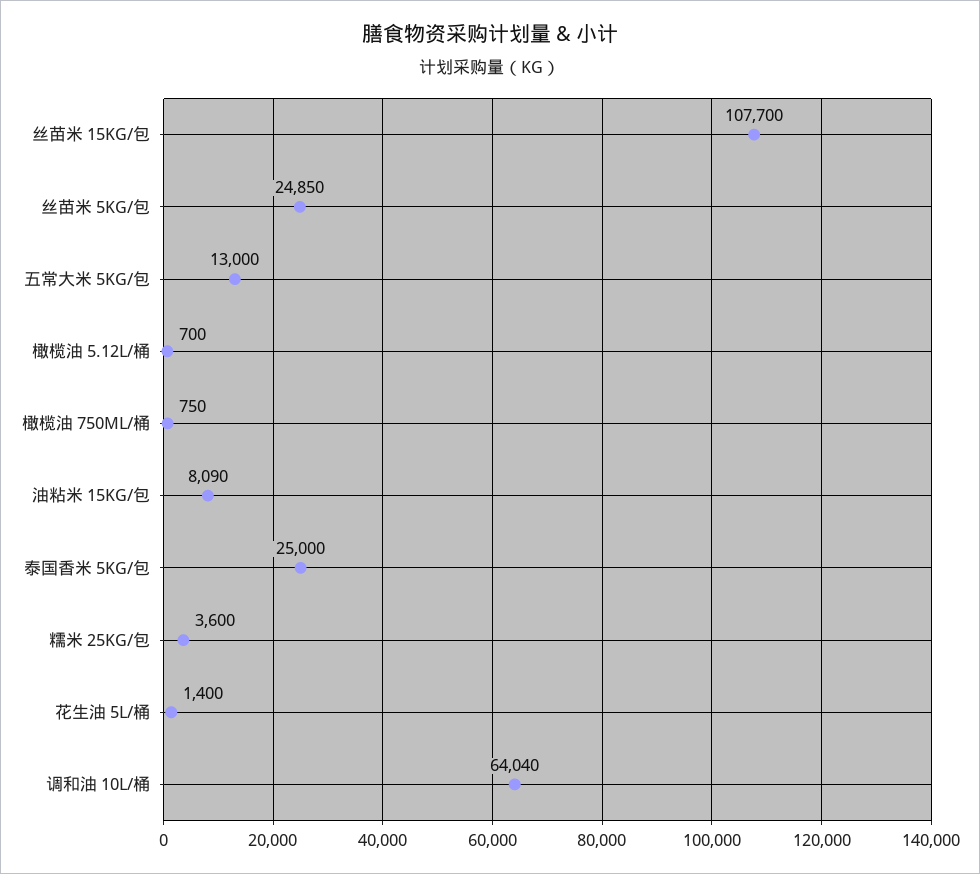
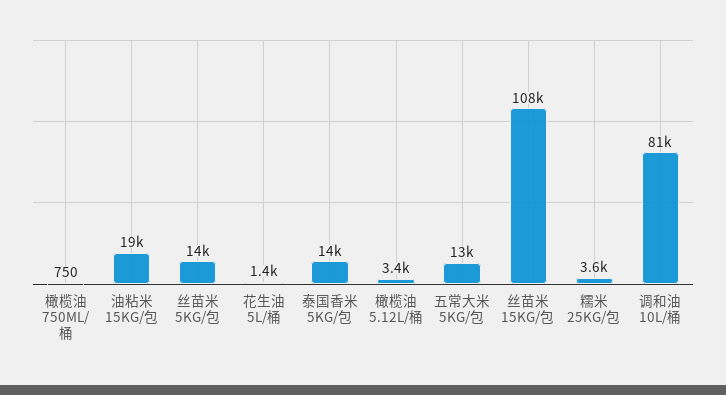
丝苗米 5KG/包: 24850 -> 14000
橄榄油 5.12L/桶: 700 -> 3400
油粘米 15KG/包: 8090 -> 19000
泰国香米 5KG/包: 25000 -> 14000
调和油 10L/桶: 64040 -> 81000

